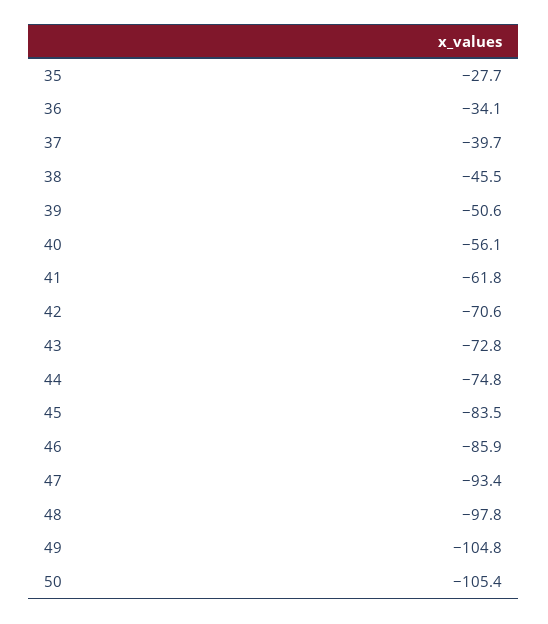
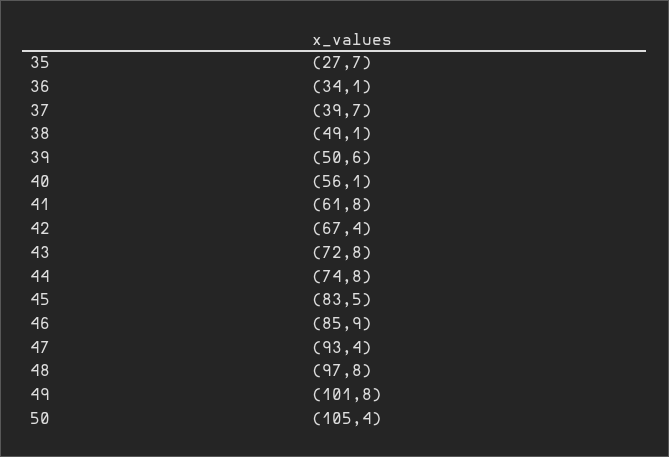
38: -45.5 -> -49.1
42: -70.6 -> -67.4
49: -104.8 -> -101.8

